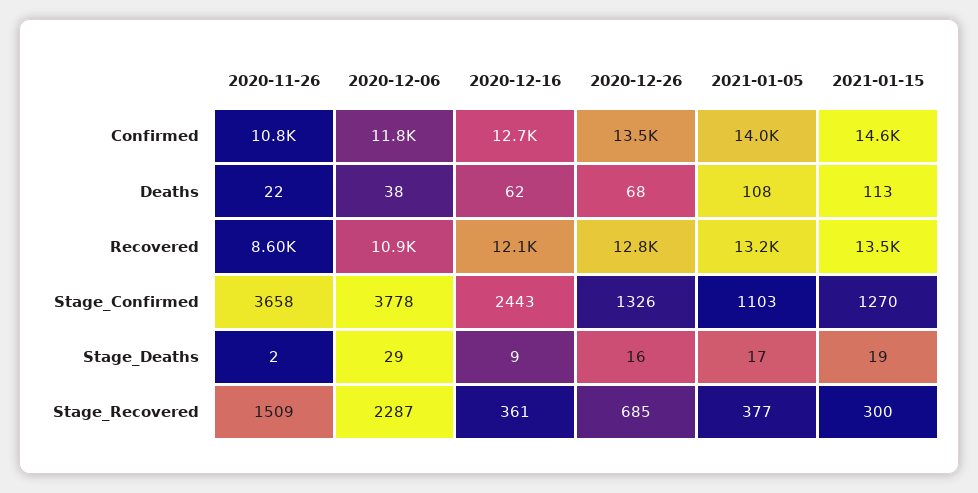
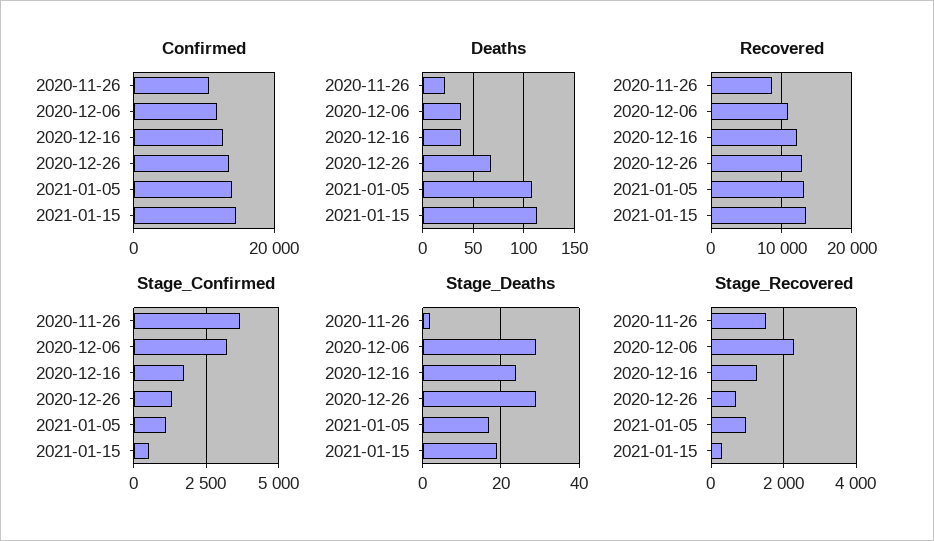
Deaths, 2020-12-16: 62 -> 40
Stage_Confirmed, 2020-12-06: 3778 -> 3250
Stage_Confirmed, 2020-12-16: 2443 -> 1750
Stage_Confirmed, 2021-01-15: 1270 -> 500
Stage_Deaths, 2020-12-16: 9 -> 25
Stage_Deaths, 2020-12-26: 16 -> 30
Stage_Recovered, 2020-12-16: 361 -> 1200
Stage_Recovered, 2021-01-05: 377 -> 1000

